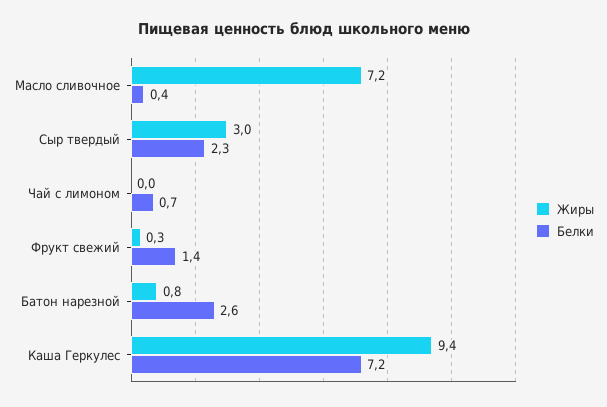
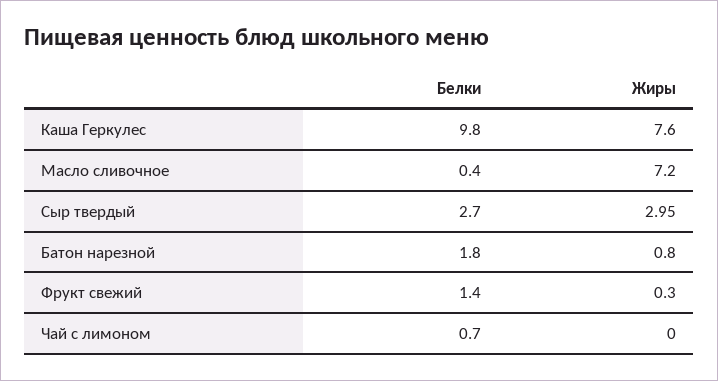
Белки, Сыр твердый: 2.3 -> 2.7
Белки, Батон нарезной: 2.6 -> 1.8
Жиры, Каша Геркулес: 9.4 -> 7.6
Белки, Каша Геркулес: 7.2 -> 9.8

